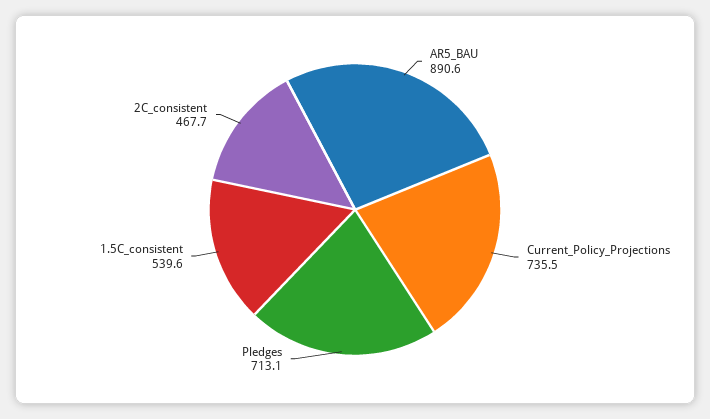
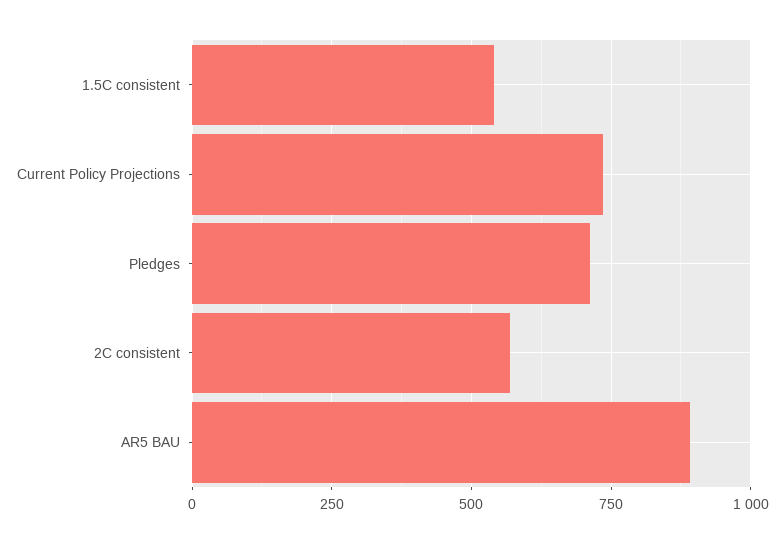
2C_consistent: 467.7 -> 575

